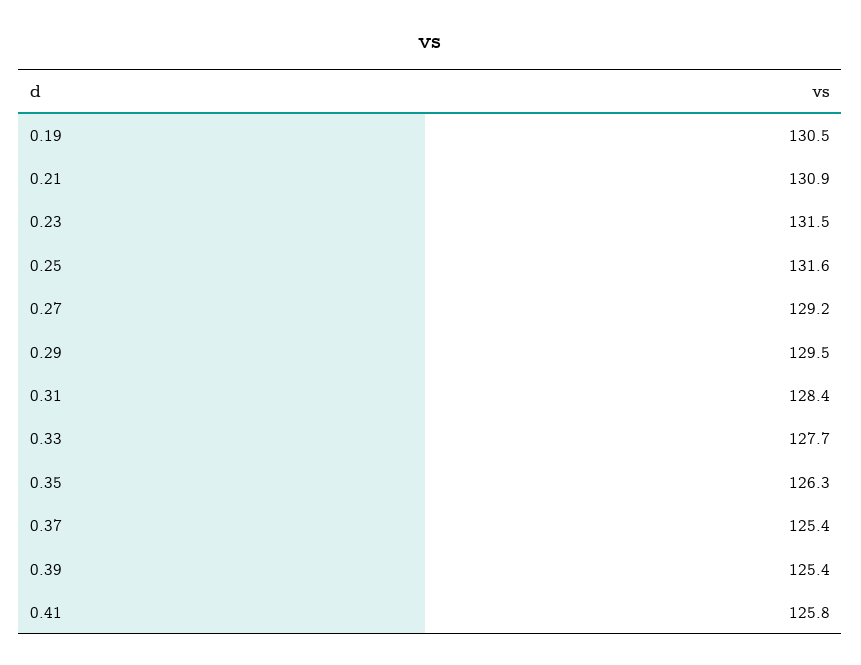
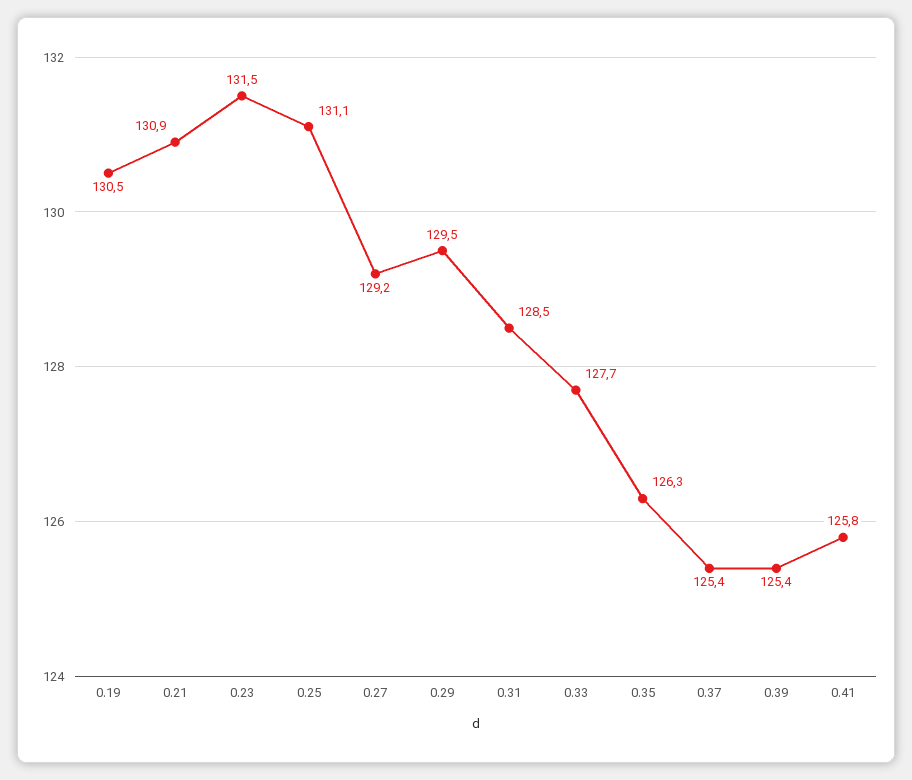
0.25: 131.6 -> 131.1
0.31: 128.4 -> 128.5

